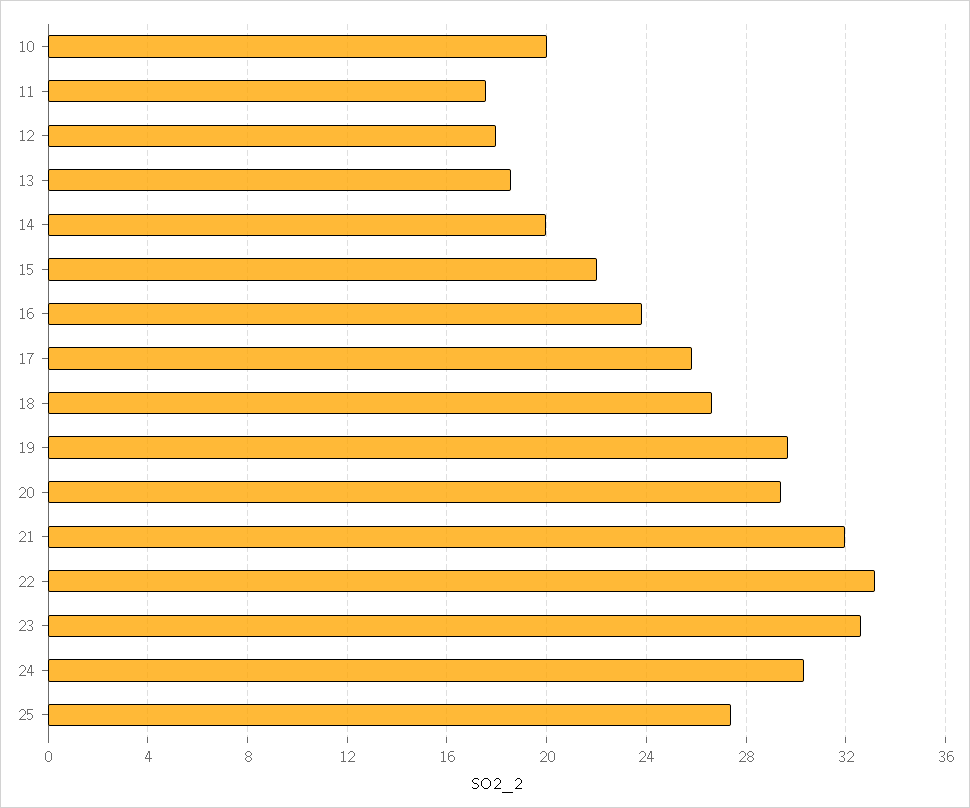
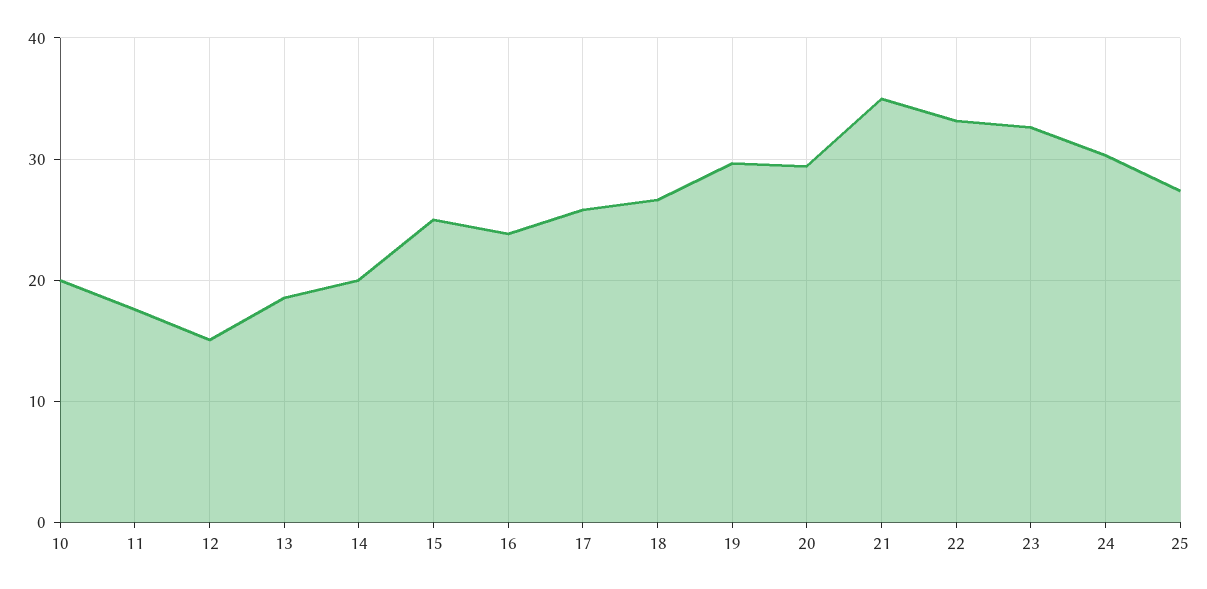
12: 18 -> 15
15: 22 -> 25
21: 32 -> 35

